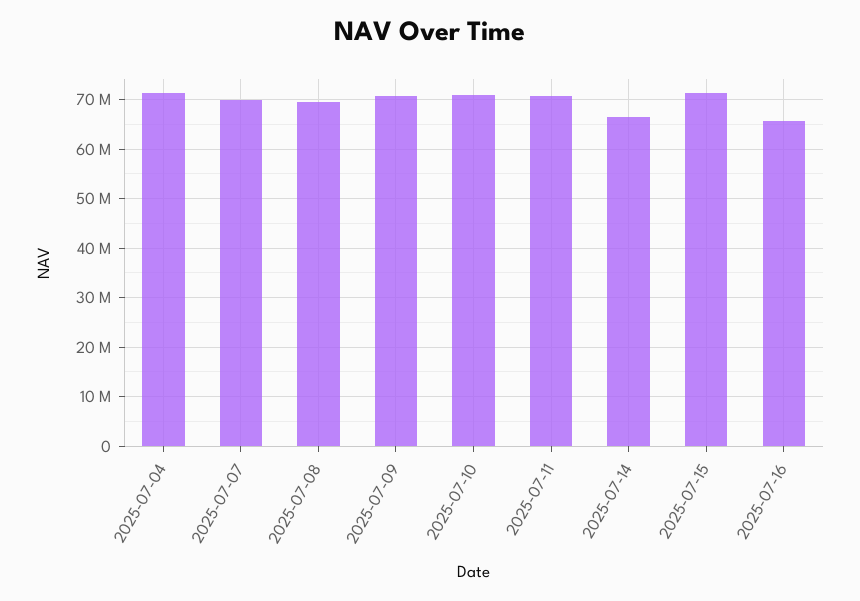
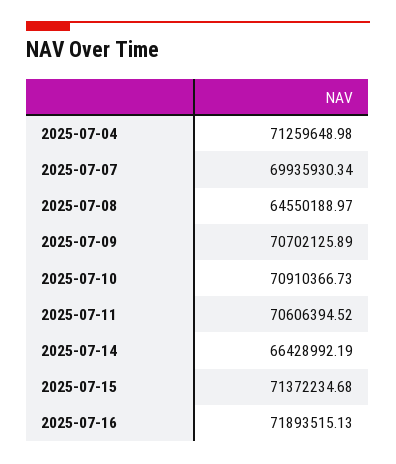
2025-07-08: 70000000 -> 64550188.97
2025-07-16: 66000000 -> 71893515.13

